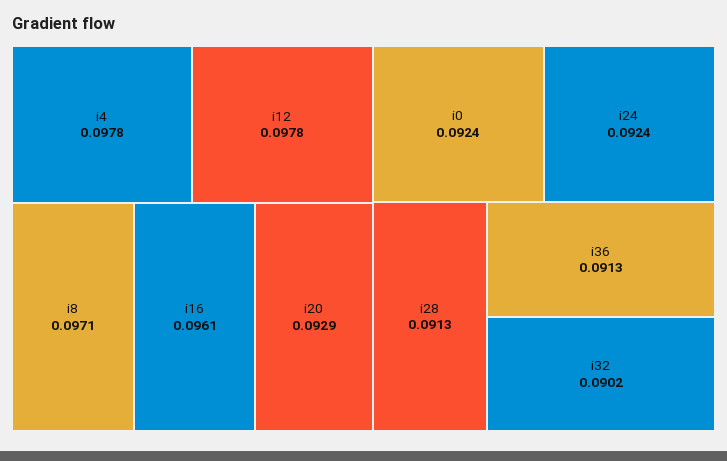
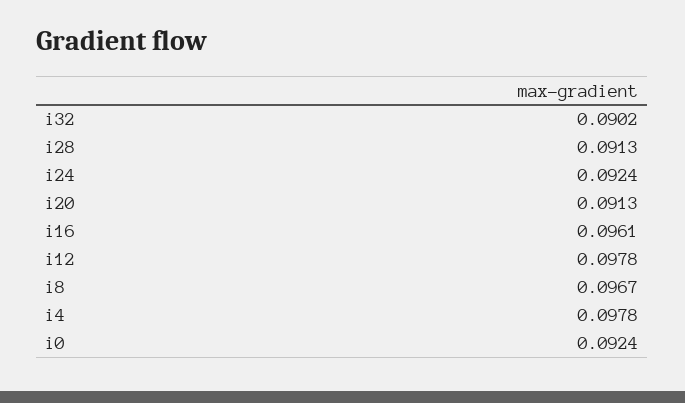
i8: 0.0971 -> 0.0967
i20: 0.0929 -> 0.0913
i36: 0.0913 -> none

